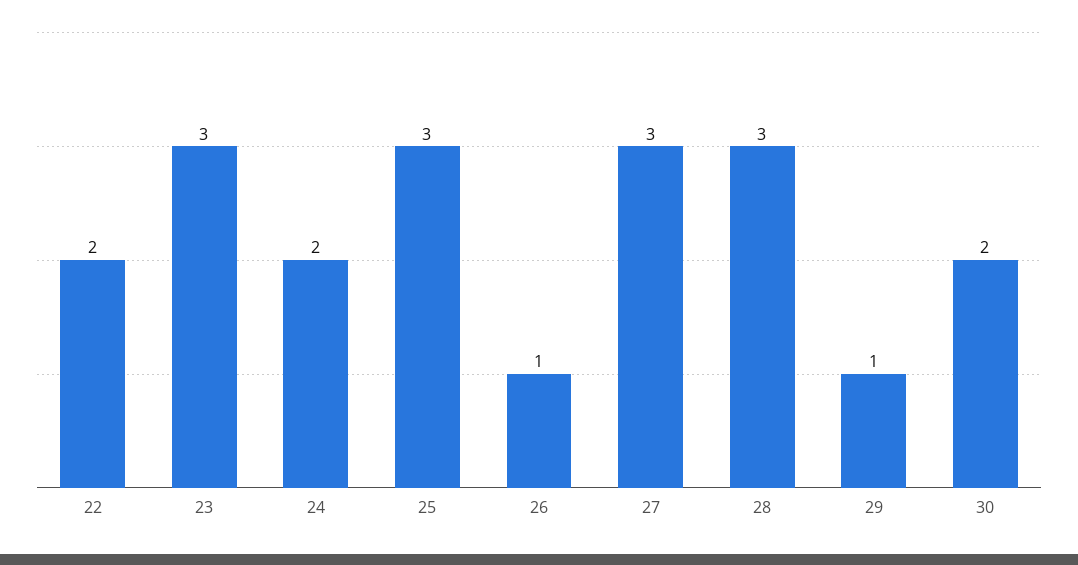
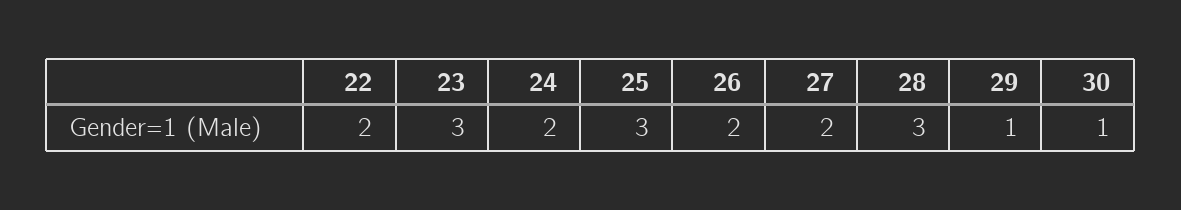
26: 1 -> 2
27: 3 -> 2
30: 2 -> 1

